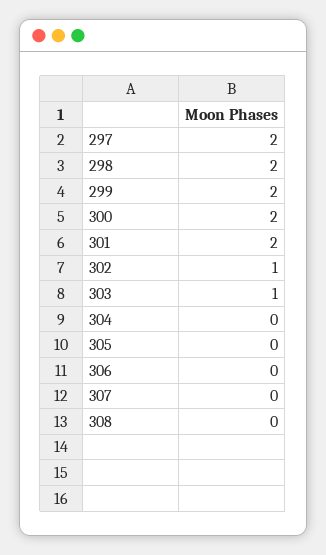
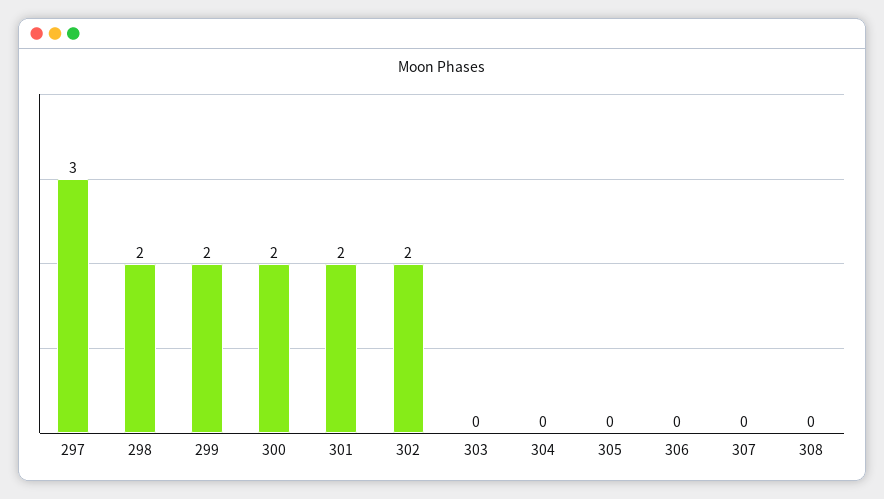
297: 2 -> 3
302: 1 -> 2
303: 1 -> 0

